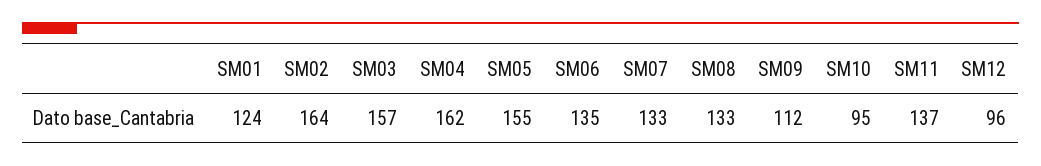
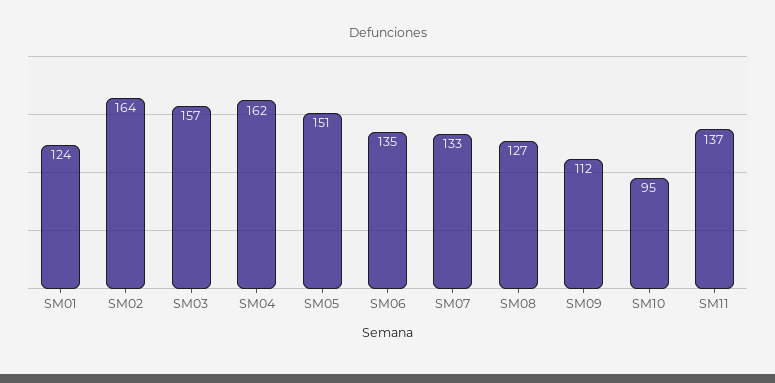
SM05: 155 -> 151
SM08: 133 -> 127
SM12: 96 -> none

